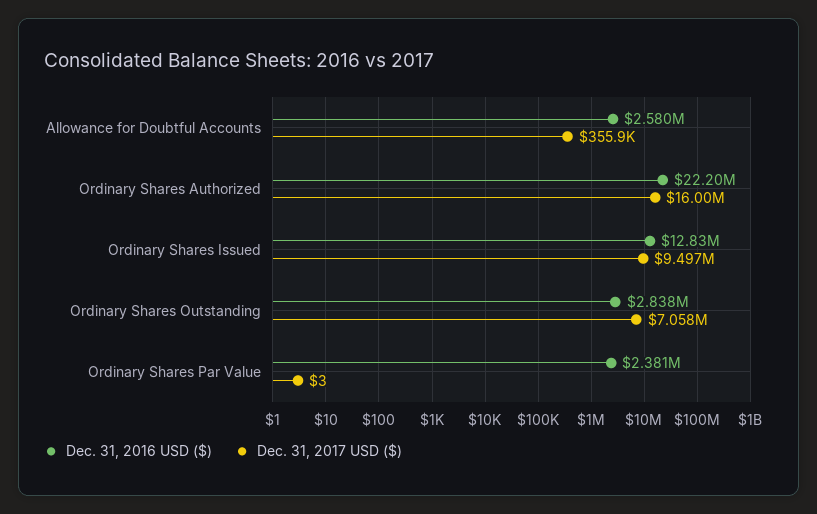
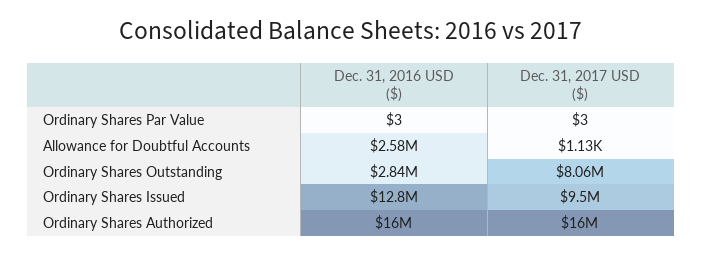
Dec. 31, 2017 USD ($), Allowance for Doubtful Accounts: 355900 -> 1130
Dec. 31, 2016 USD ($), Ordinary Shares Authorized: 22200000 -> 16000000
Dec. 31, 2017 USD ($), Ordinary Shares Outstanding: 7058000 -> 8060000
Dec. 31, 2016 USD ($), Ordinary Shares Par Value: 2381000 -> 3

